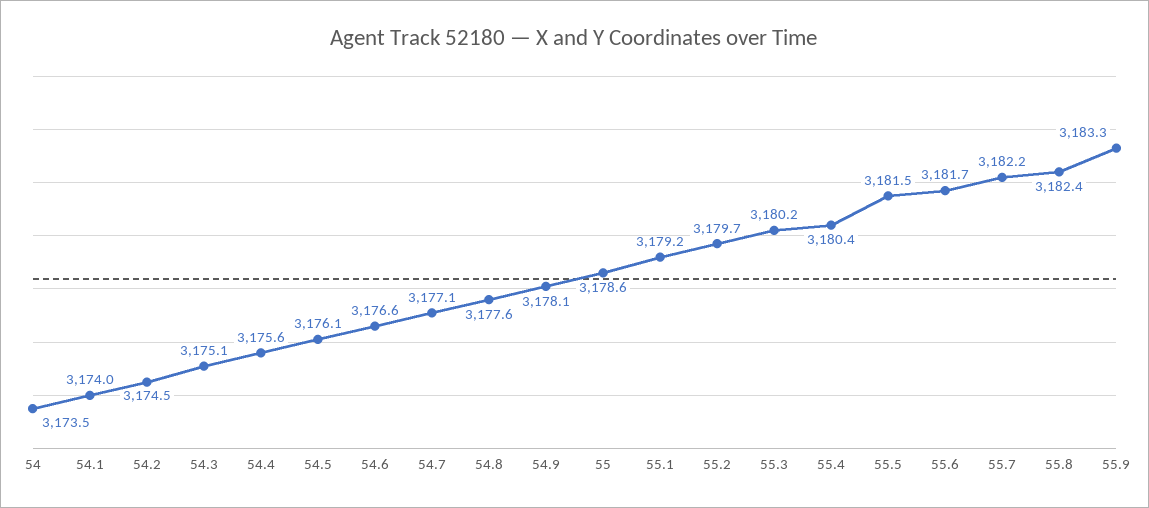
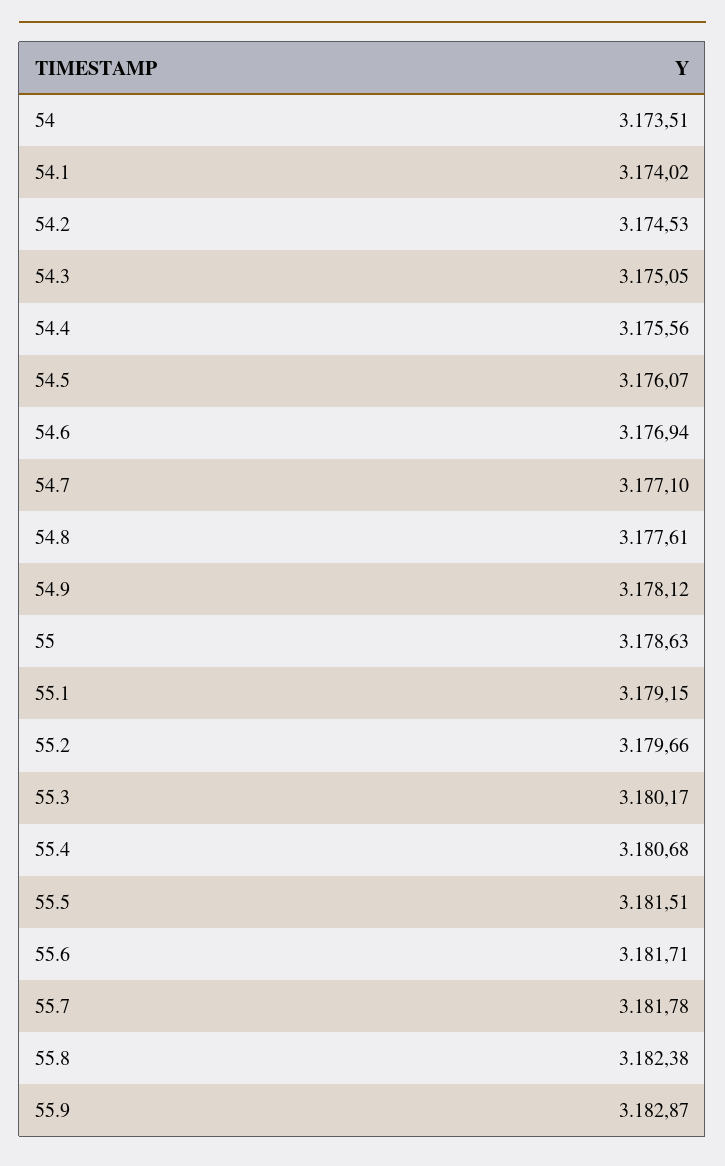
54.6: 3176.6 -> 3176.94
55.4: 3180.4 -> 3180.68
55.7: 3182.2 -> 3181.78
55.9: 3183.3 -> 3182.87

